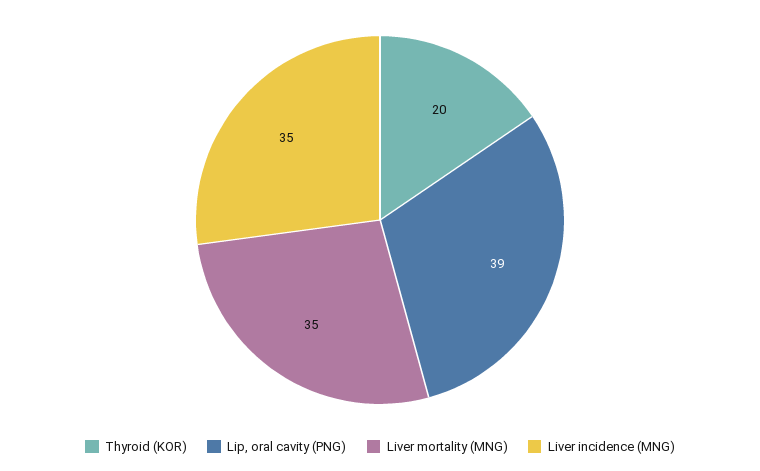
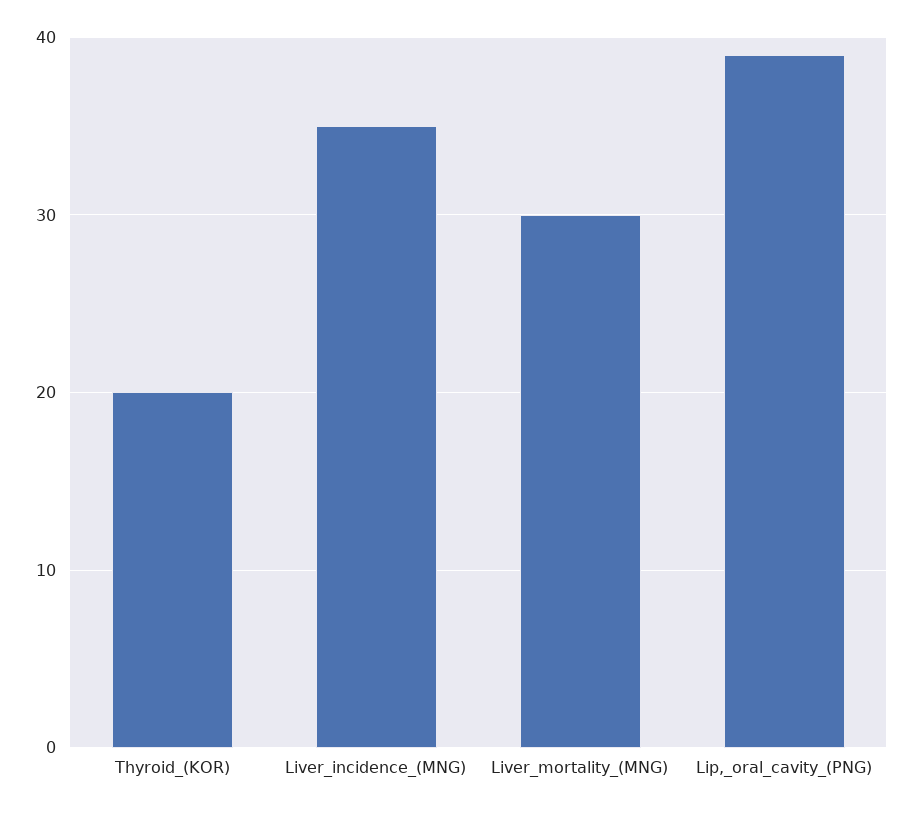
Liver mortality (MNG): 35 -> 30

